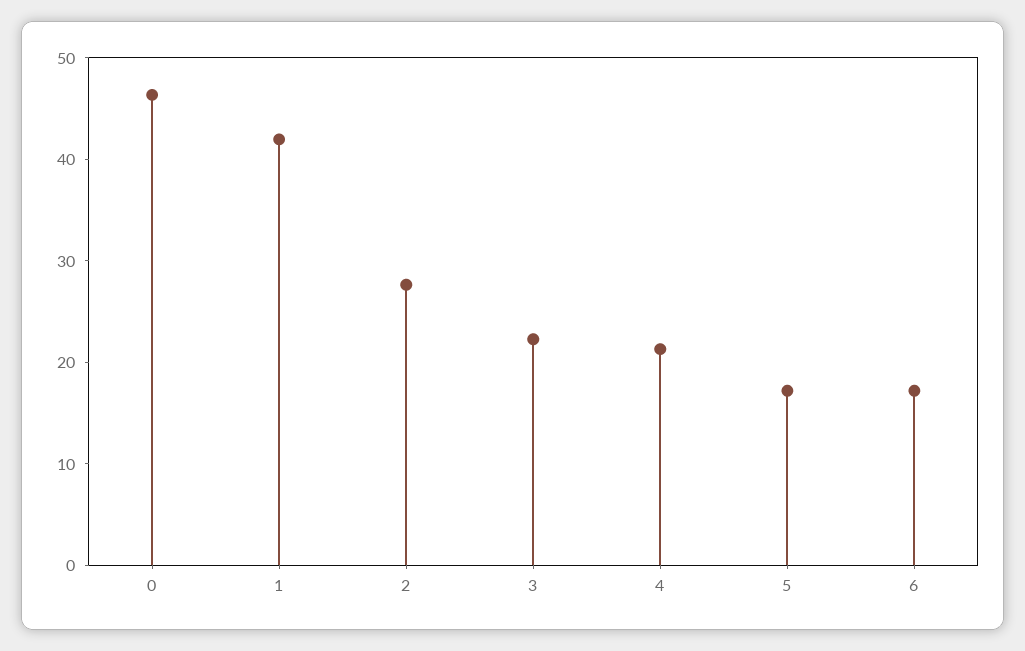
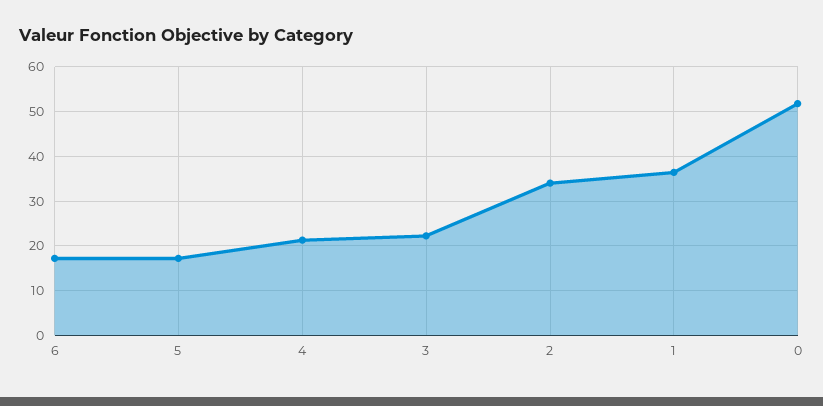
0: 46 -> 52
1: 42 -> 36
2: 28 -> 34

